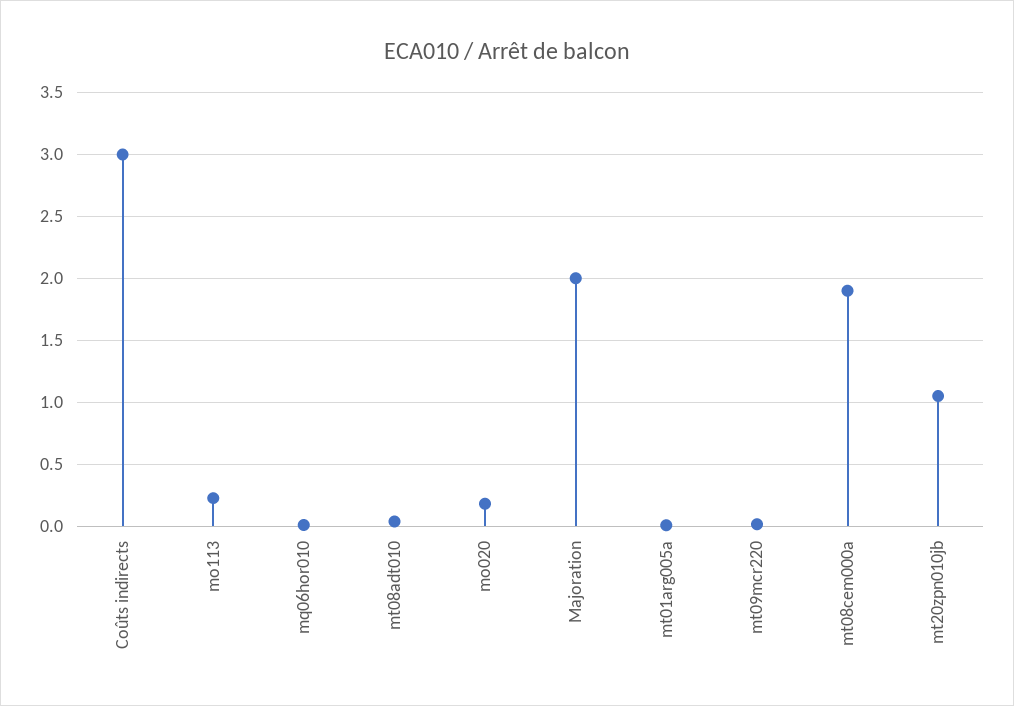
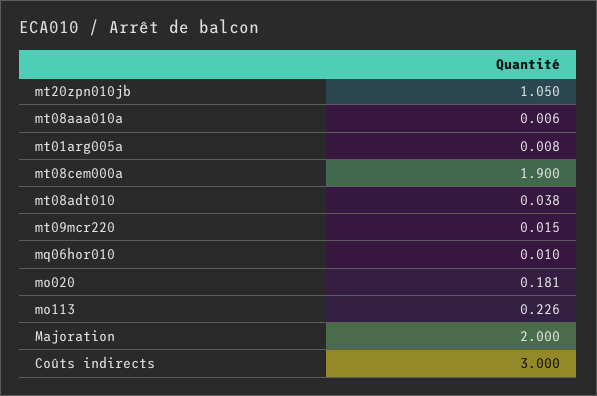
mt08aaa010a: none -> 0.006

